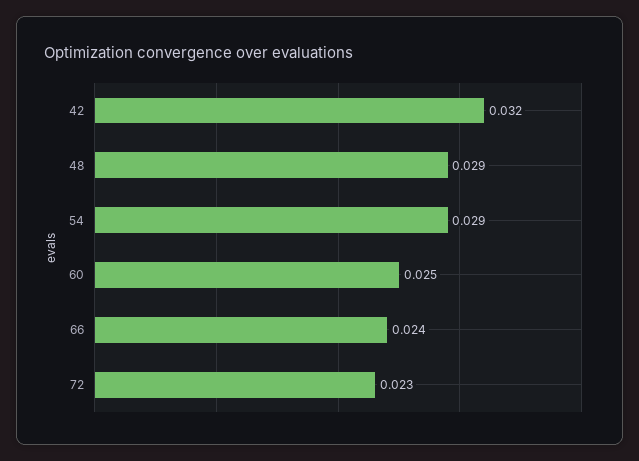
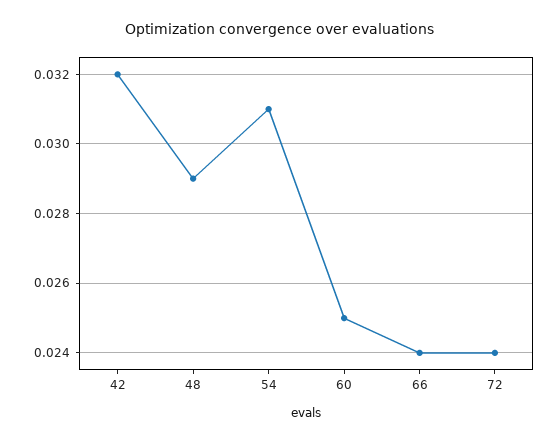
54: 0.029 -> 0.031
72: 0.023 -> 0.024

